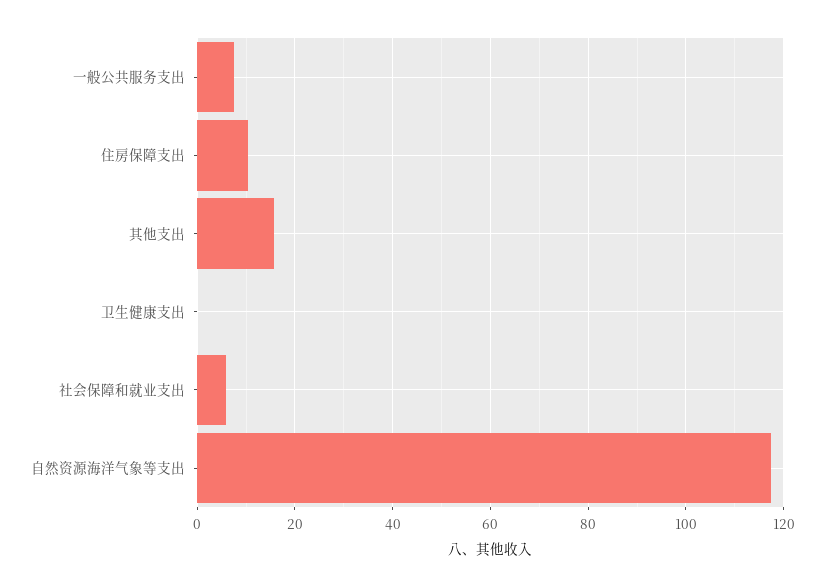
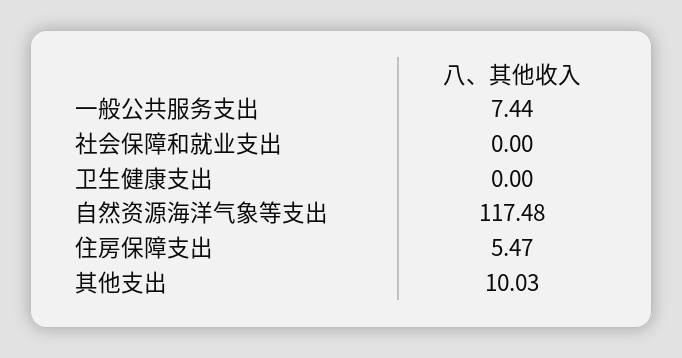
住房保障支出: 10 -> 5.47
其他支出: 16 -> 10.03
社会保障和就业支出: 6 -> 0

